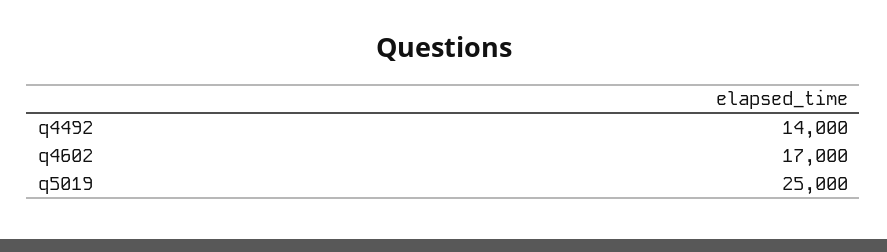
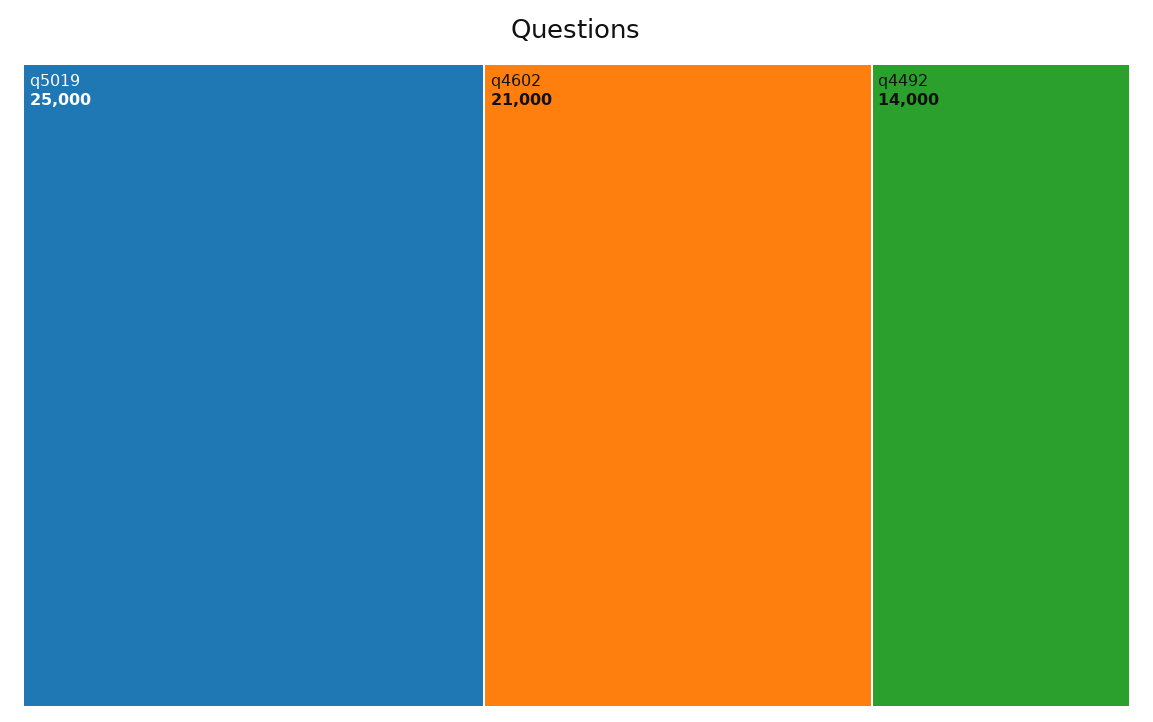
q4602: 17000 -> 21000

